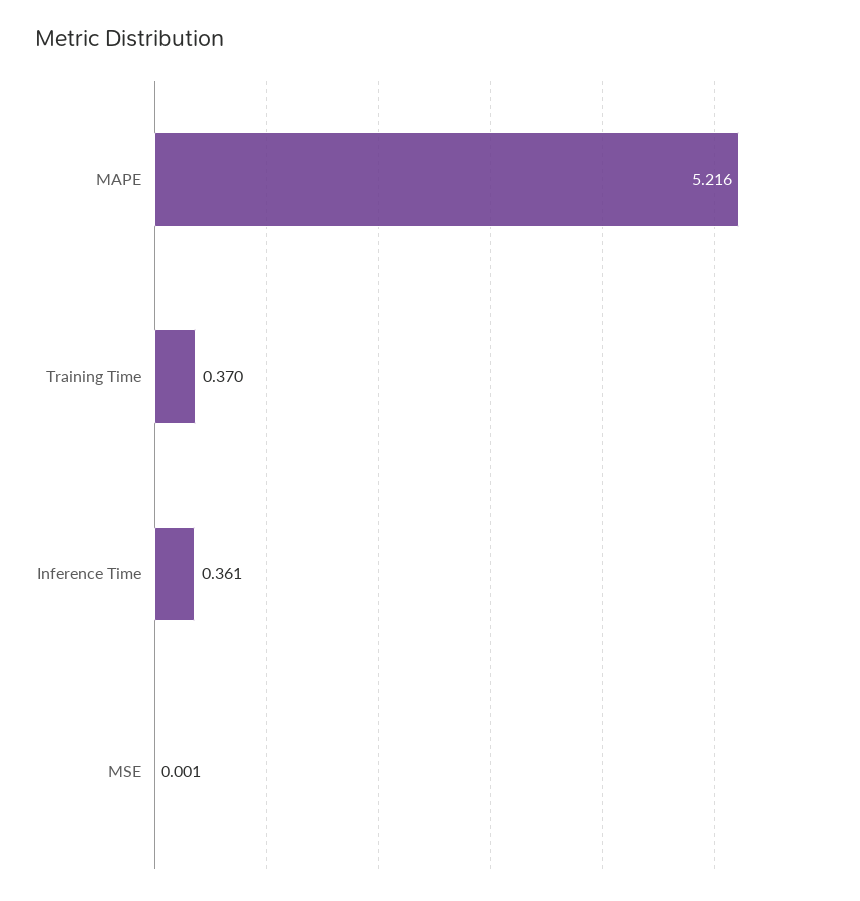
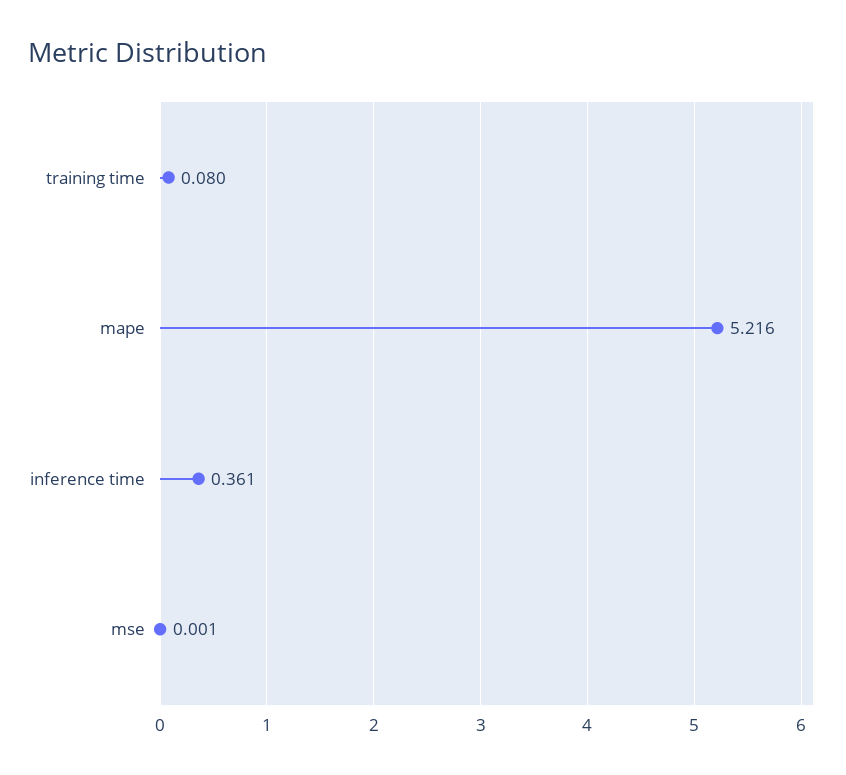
Training Time: 0.37 -> 0.08

